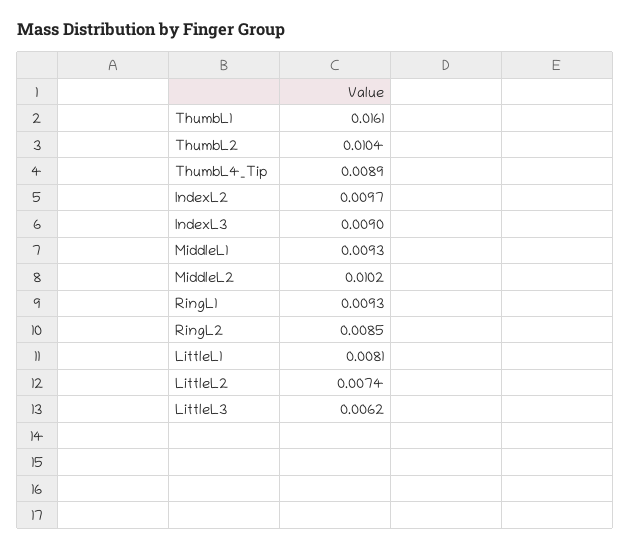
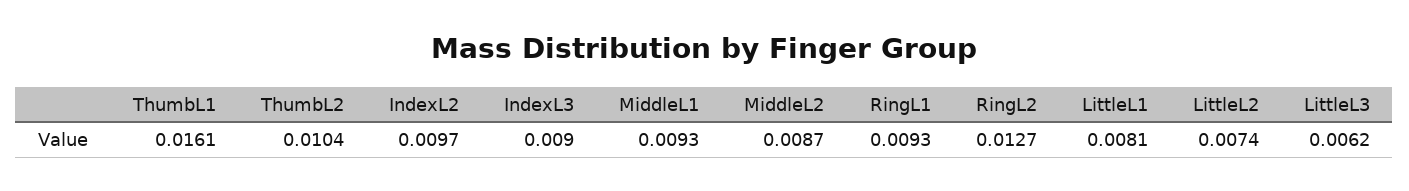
ThumbL4_Tip: 0.0089 -> none
MiddleL2: 0.0102 -> 0.0087
RingL2: 0.0085 -> 0.0127

